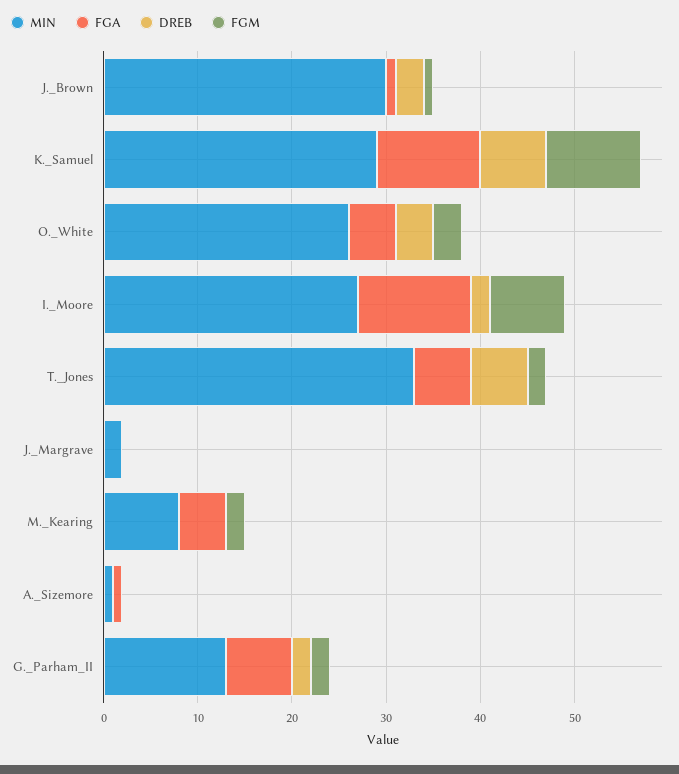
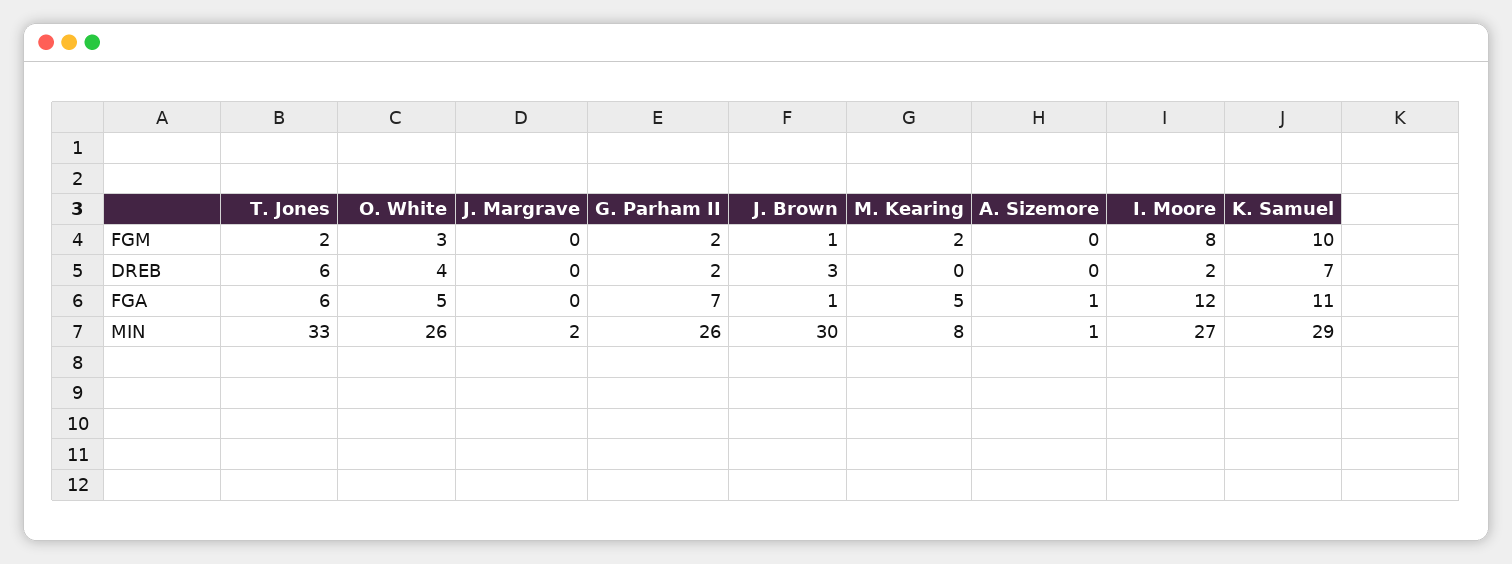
MIN, G._Parham_II: 13 -> 26

